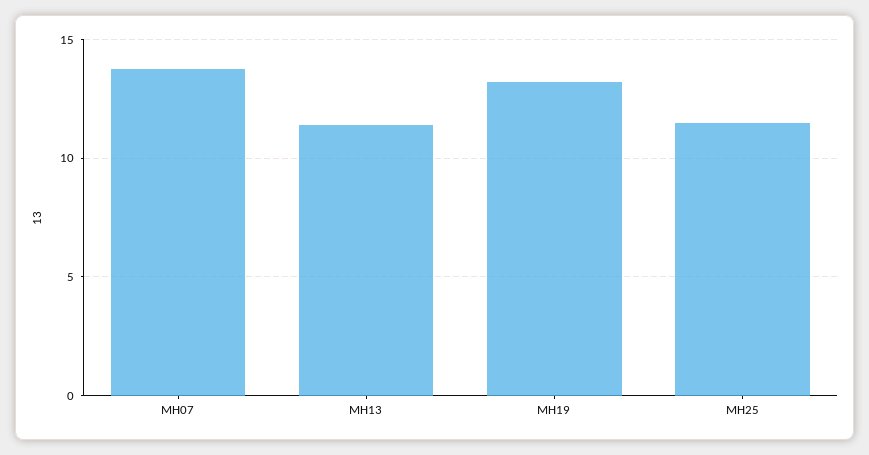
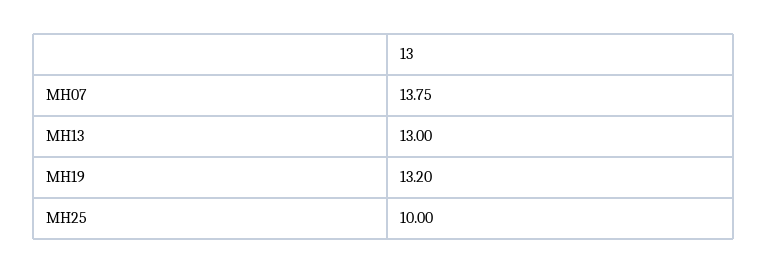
MH13: 11.5 -> 13
MH25: 11.5 -> 10

